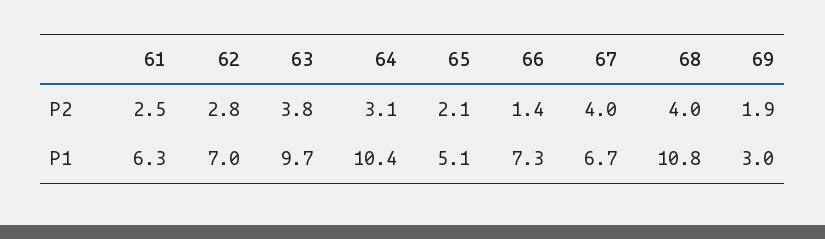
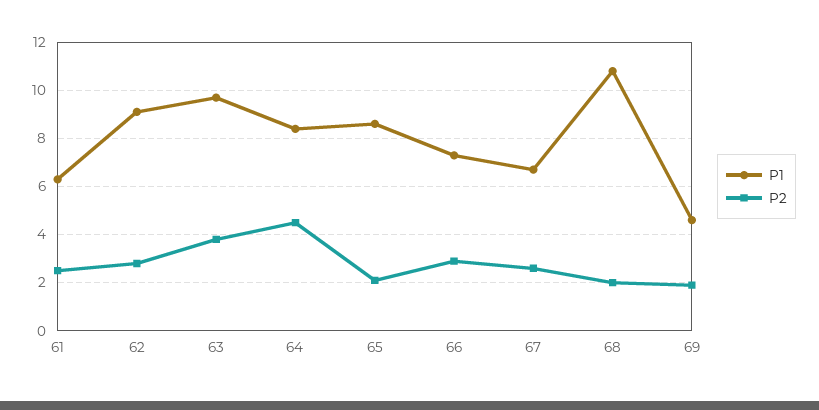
P2, 64: 3.1 -> 4.5
P2, 66: 1.4 -> 3
P2, 67: 4 -> 2.5
P2, 68: 4 -> 2
P1, 62: 7 -> 9
P1, 64: 10.4 -> 8.5
P1, 65: 5.1 -> 8.5
P1, 69: 3 -> 4.5

